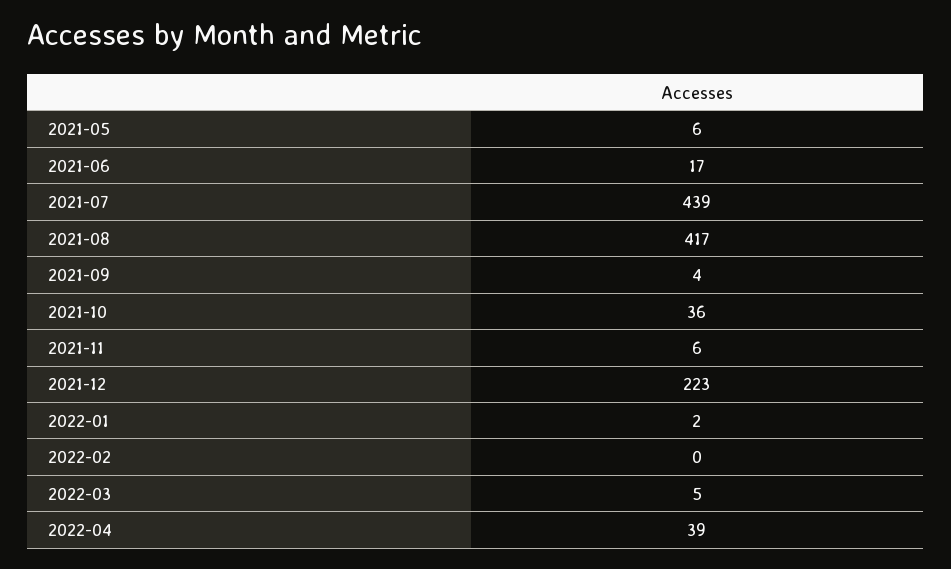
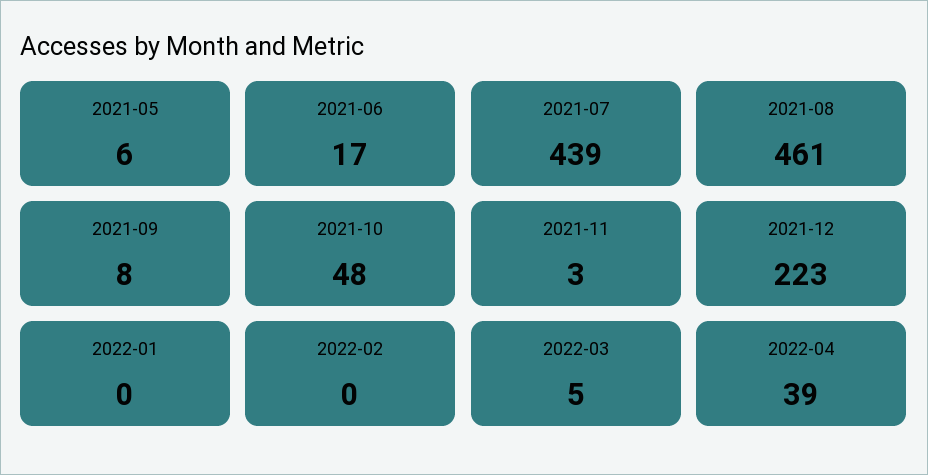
2021-08: 417 -> 461
2021-09: 4 -> 8
2021-10: 36 -> 48
2021-11: 6 -> 3
2022-01: 2 -> 0

